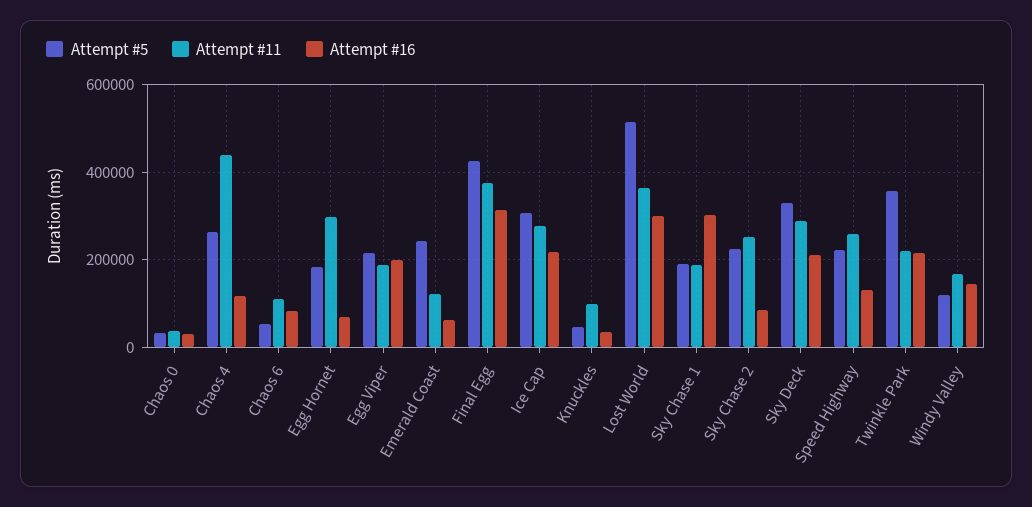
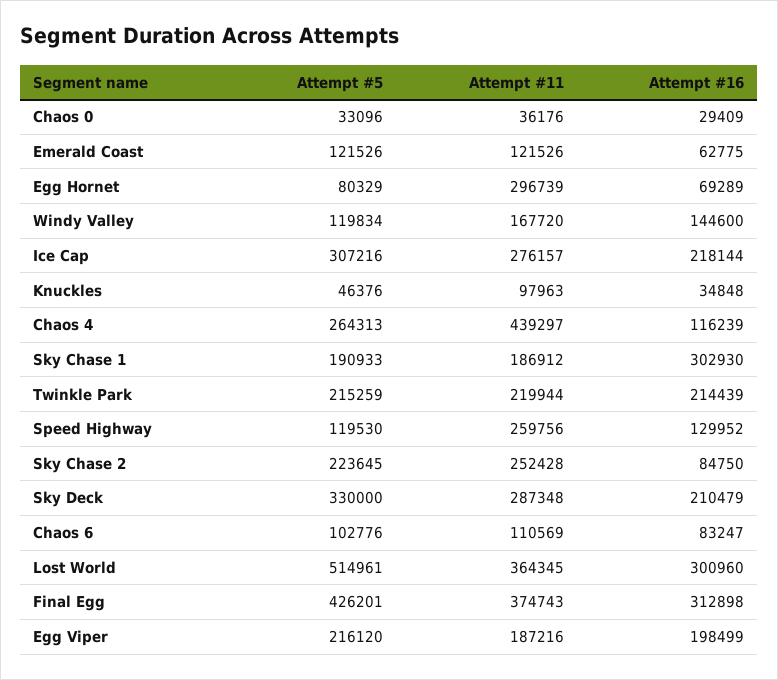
Attempt #5, Chaos 6: 60000 -> 102776
Attempt #5, Egg Hornet: 180000 -> 80329
Attempt #5, Emerald Coast: 240000 -> 121526
Attempt #5, Speed Highway: 220000 -> 119530
Attempt #5, Twinkle Park: 360000 -> 215259

